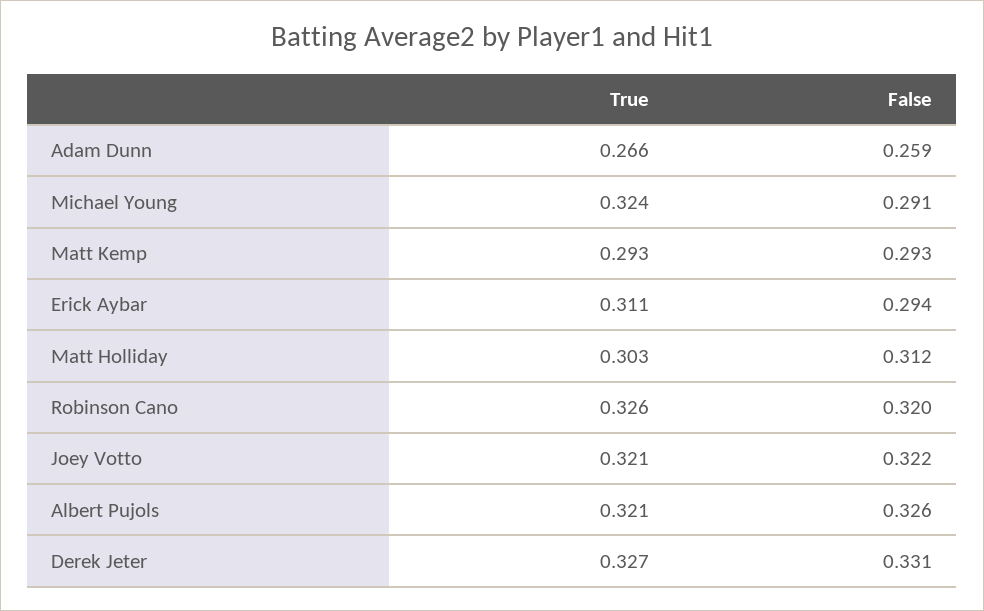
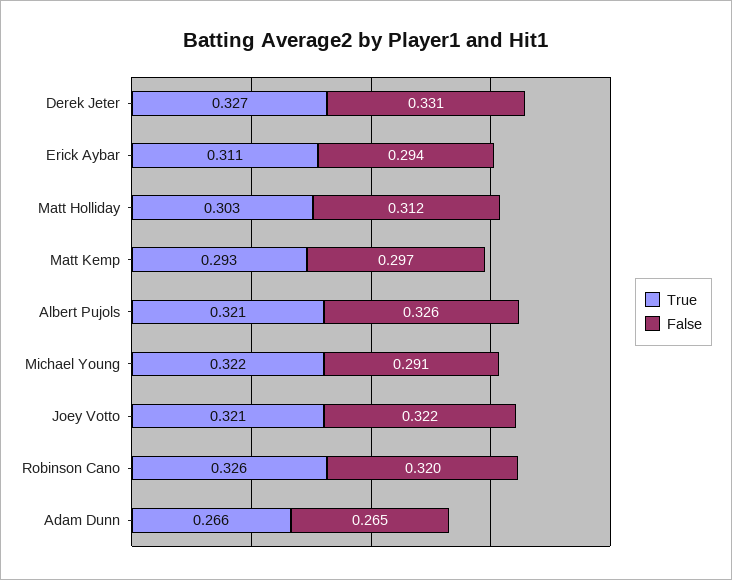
False, Adam Dunn: 0.259 -> 0.265
True, Michael Young: 0.324 -> 0.322
False, Matt Kemp: 0.293 -> 0.297

